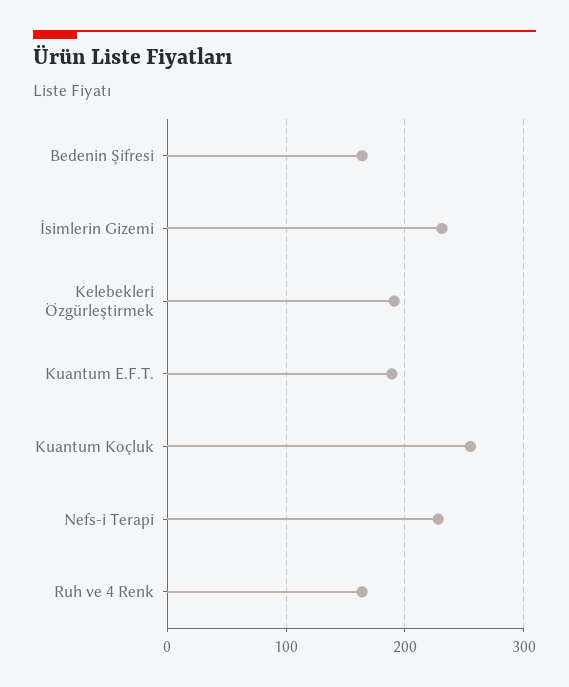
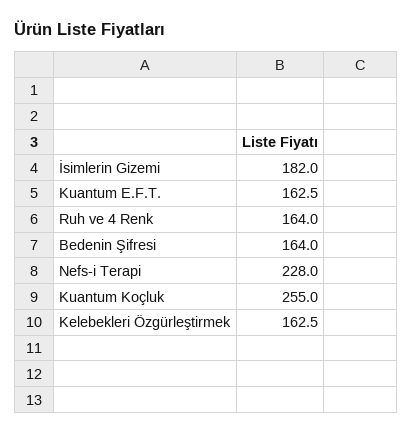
İsimlerin Gizemi: 230 -> 182
Kelebekleri Özgürleştirmek: 190 -> 162.5
Kuantum E.F.T.: 190 -> 162.5

